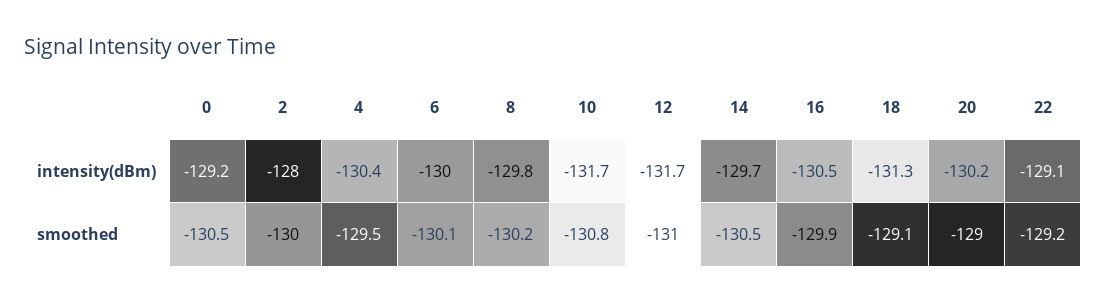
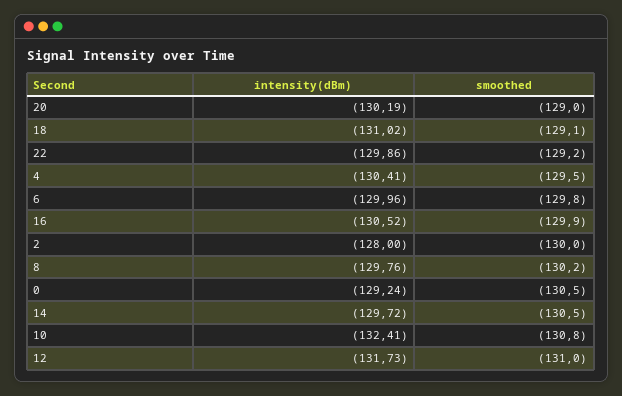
10, intensity(dBm): -131.7 -> -132.41
18, intensity(dBm): -131.3 -> -131.02
22, intensity(dBm): -129.1 -> -129.86
6, smoothed: -130.1 -> -129.8

